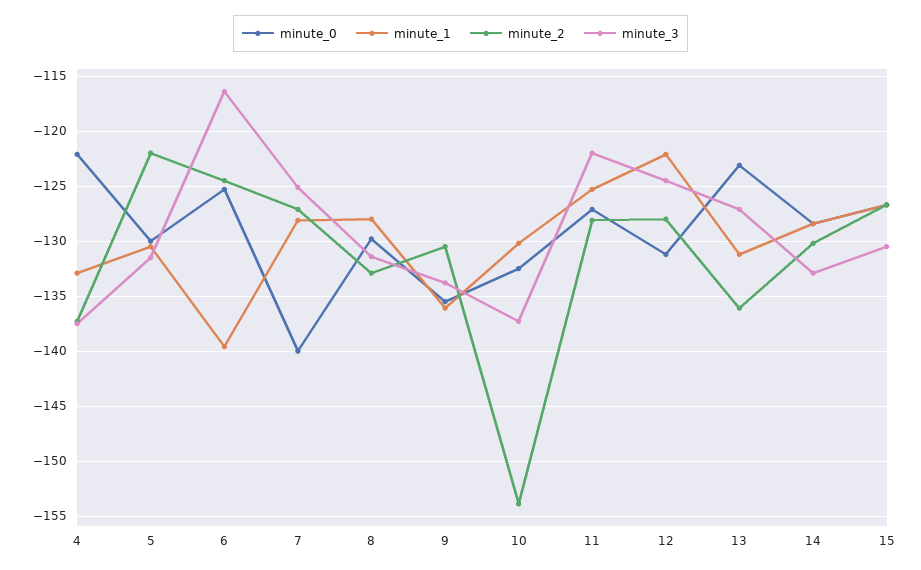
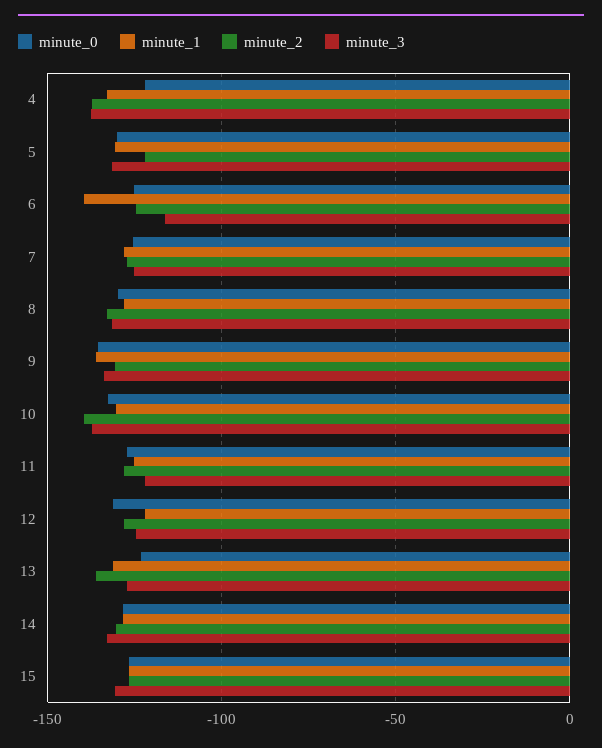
minute_0, 7: -140 -> -125
minute_2, 10: -154 -> -140

